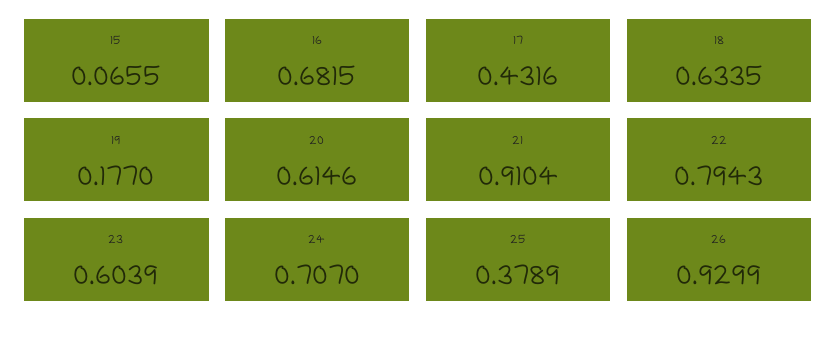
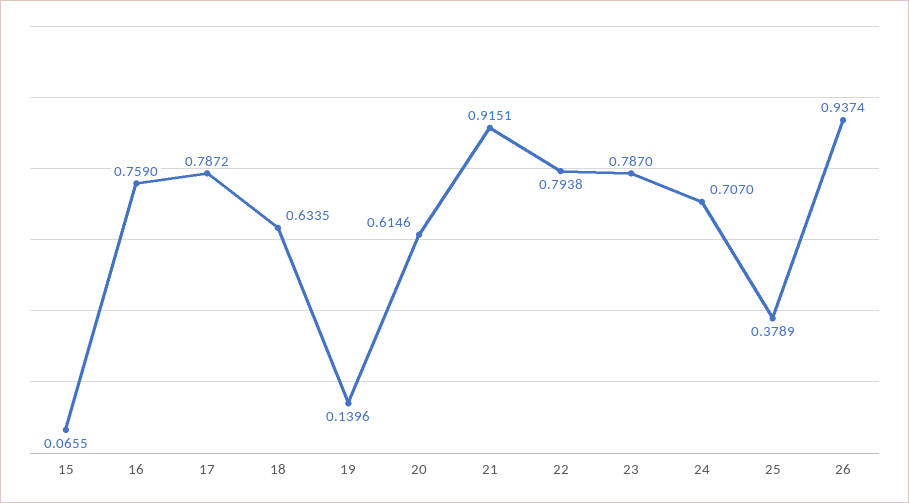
16: 0.6815 -> 0.759
17: 0.4316 -> 0.7872
19: 0.177 -> 0.1396
21: 0.9104 -> 0.9151
22: 0.7943 -> 0.7938
23: 0.6039 -> 0.787
26: 0.9299 -> 0.9374

